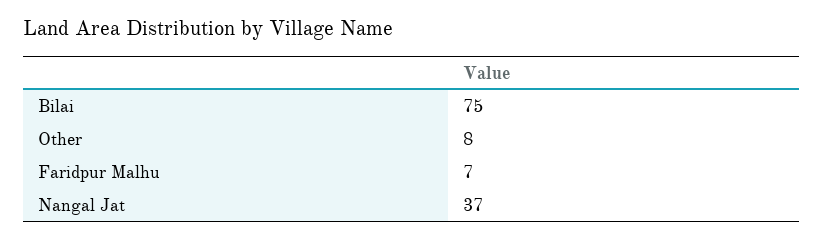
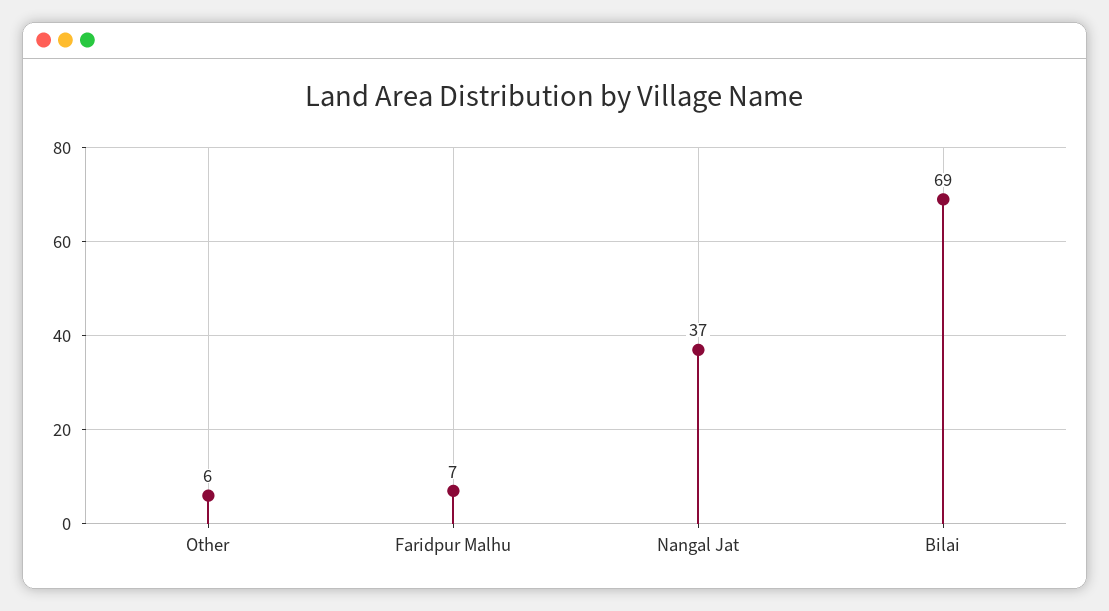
Bilai: 75 -> 69
Other: 8 -> 6

